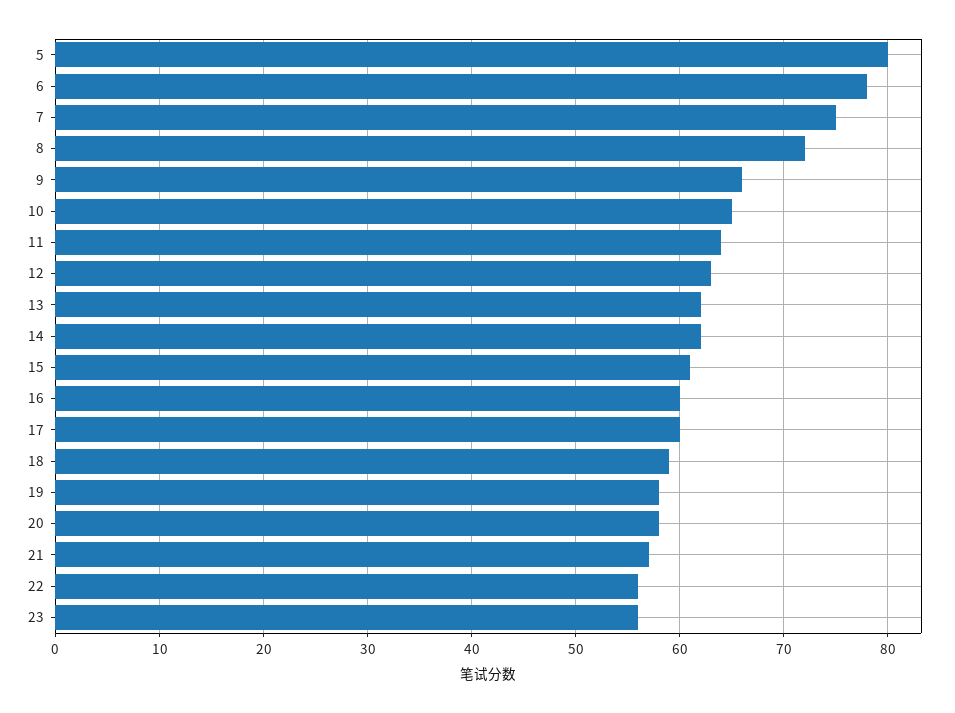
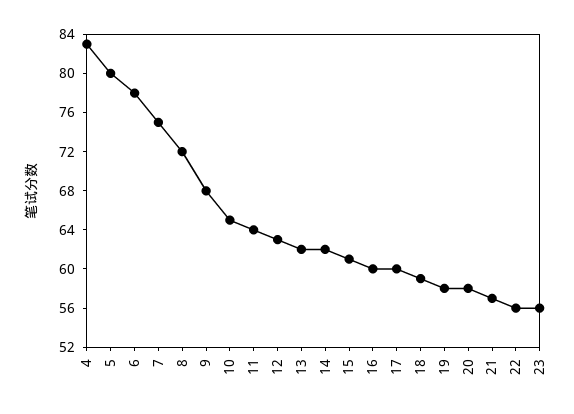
9: 66 -> 68
4: none -> 83

